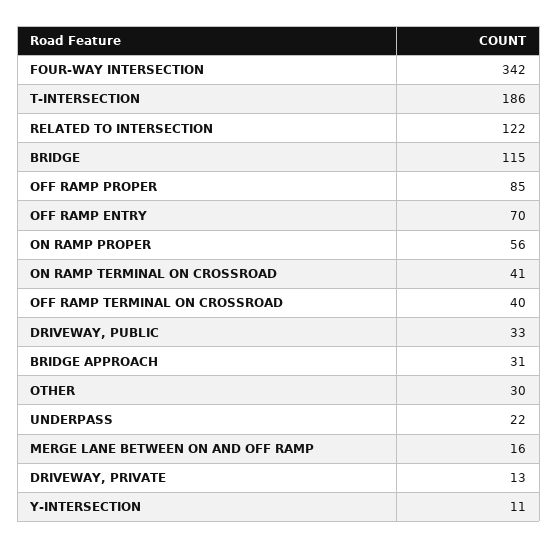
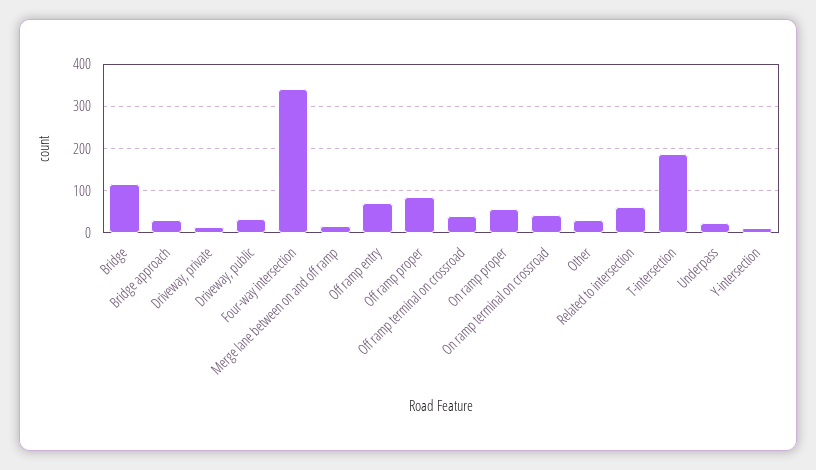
RELATED TO INTERSECTION: 122 -> 60

